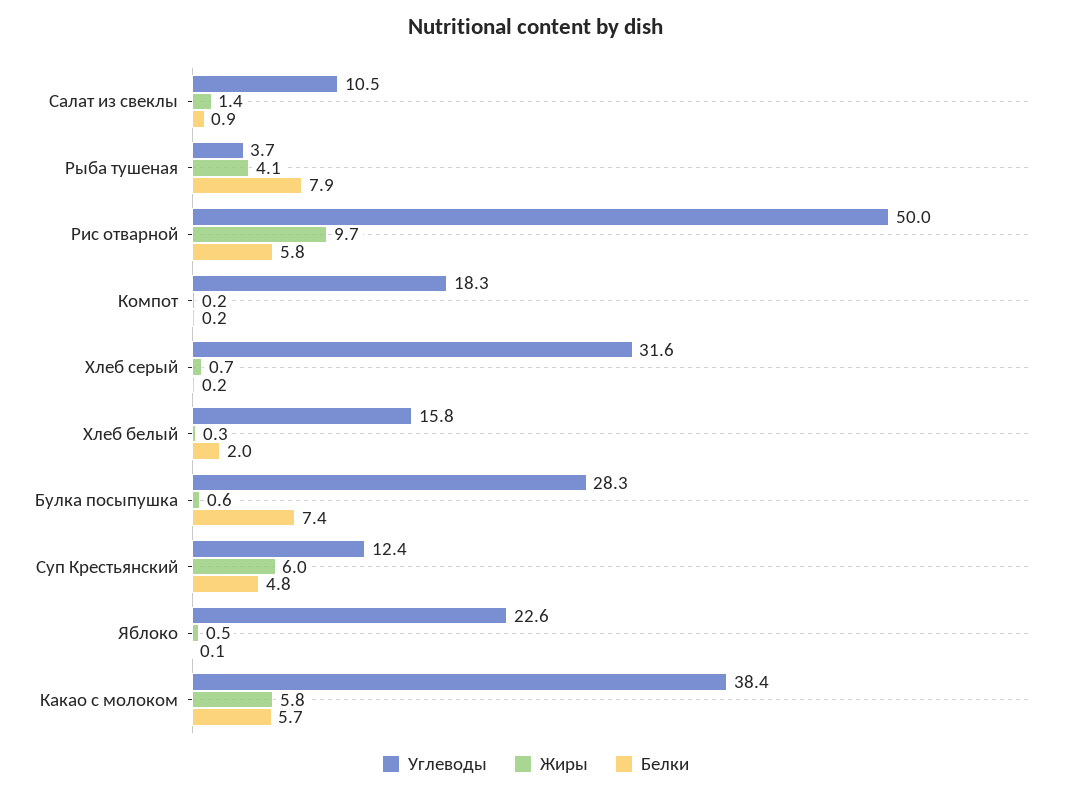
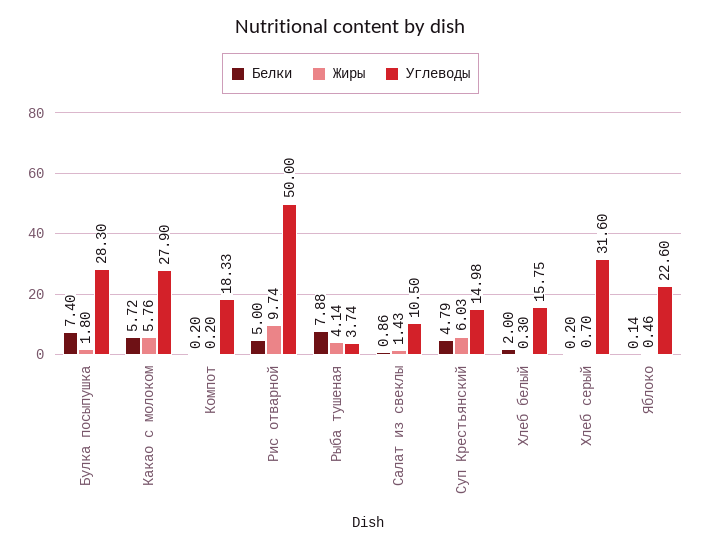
Белки, Рис отварной: 5.8 -> 5
Жиры, Булка посыпушка: 0.6 -> 1.8
Углеводы, Суп Крестьянский: 12.4 -> 14.98
Углеводы, Какао с молоком: 38.4 -> 27.9

